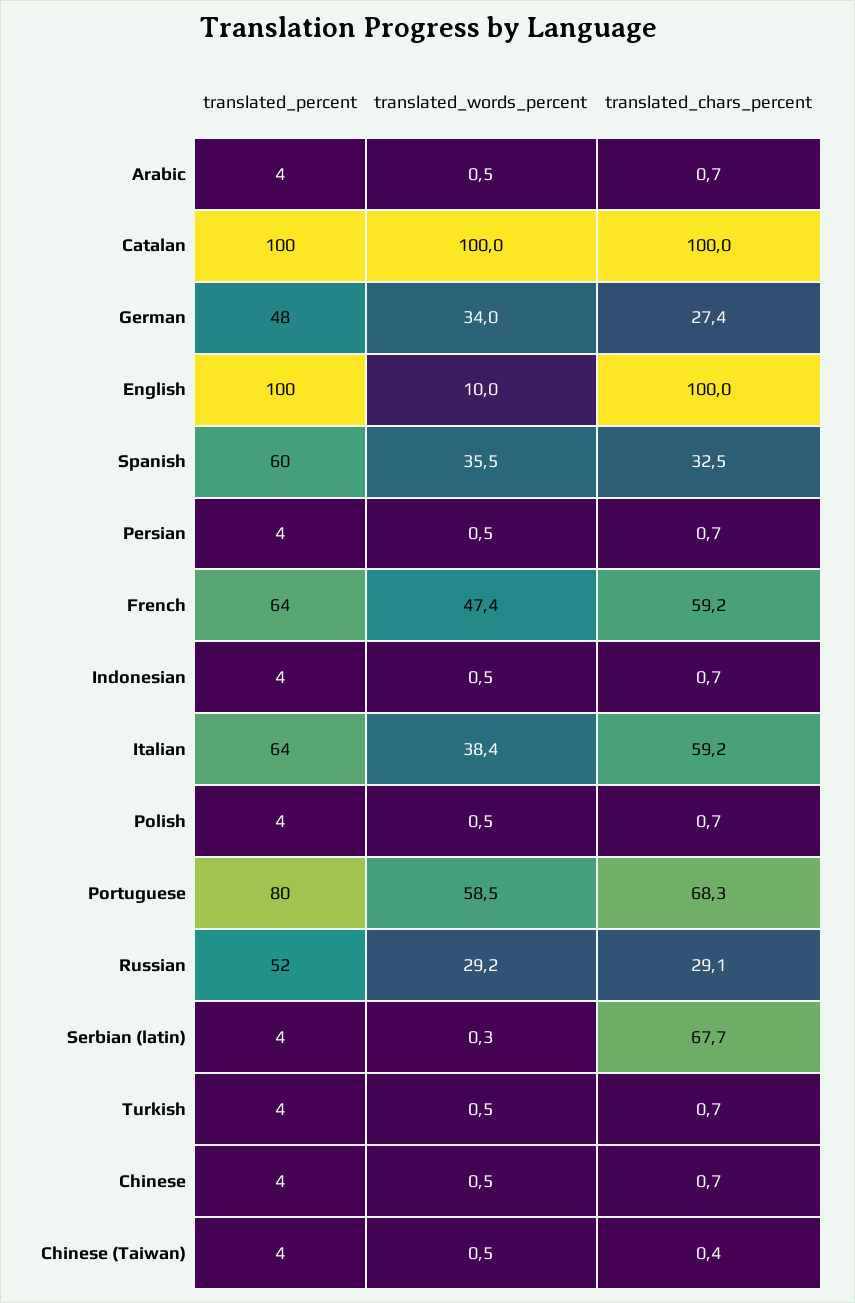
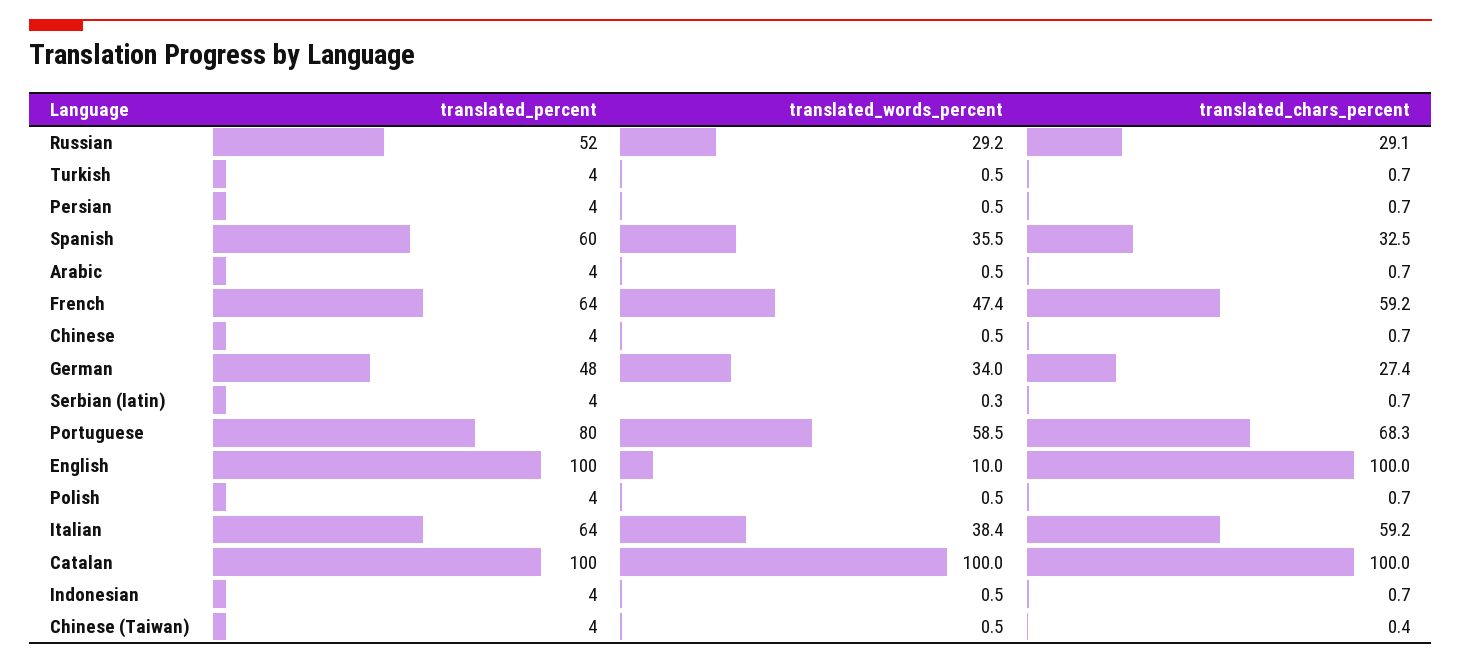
translated_chars_percent, Serbian (latin): 67.7 -> 0.7

